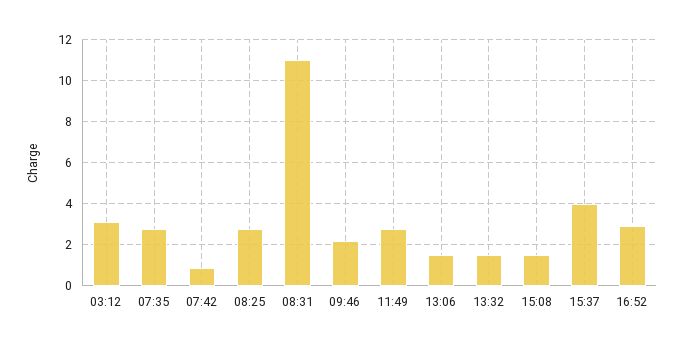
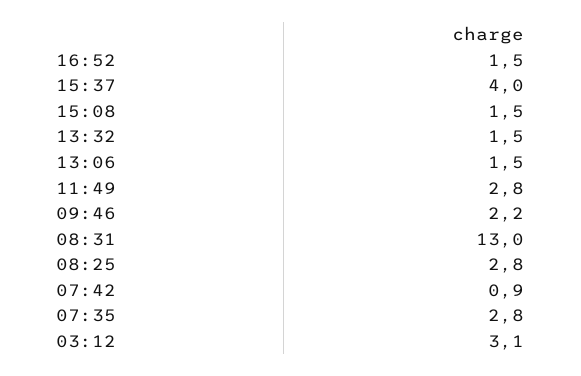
08:31: 11 -> 13
16:52: 3 -> 1.5

